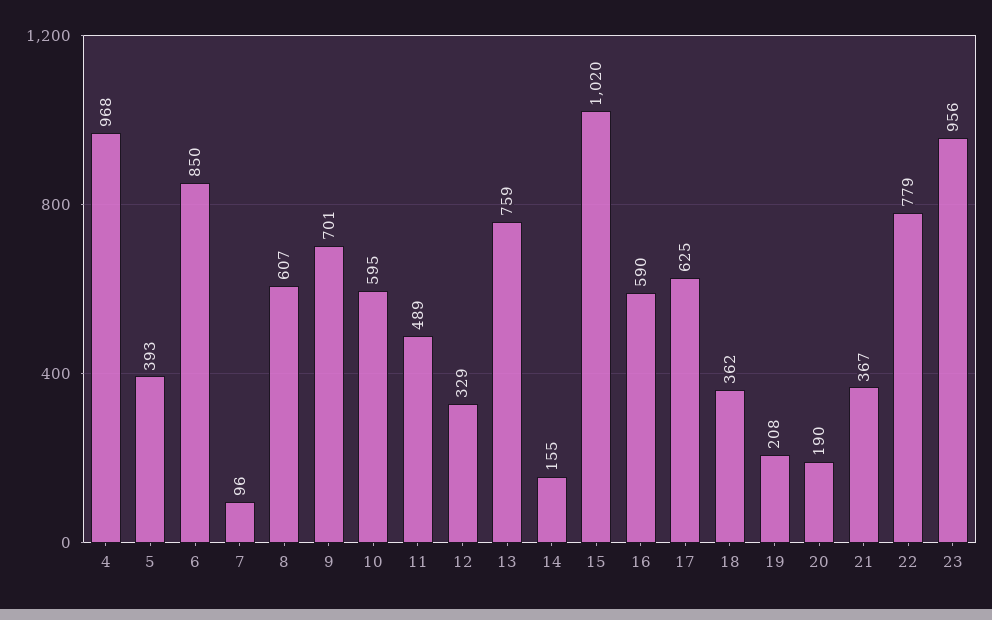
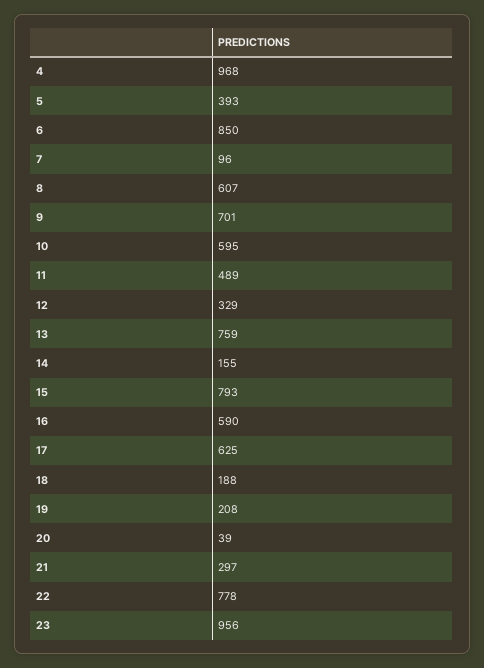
15: 1020 -> 793
18: 362 -> 188
20: 190 -> 39
21: 367 -> 297
22: 779 -> 778

